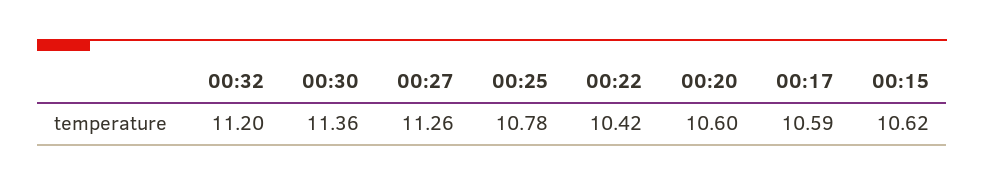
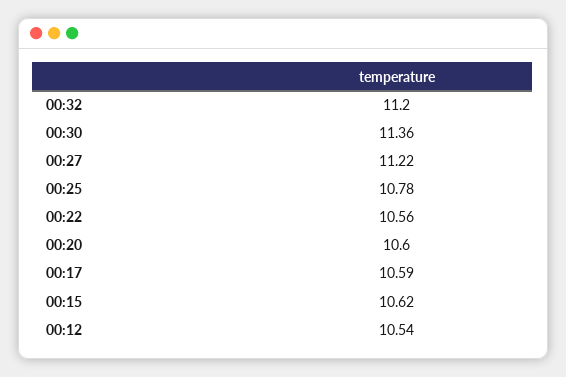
00:27: 11.26 -> 11.22
00:22: 10.42 -> 10.56
00:12: none -> 10.54

